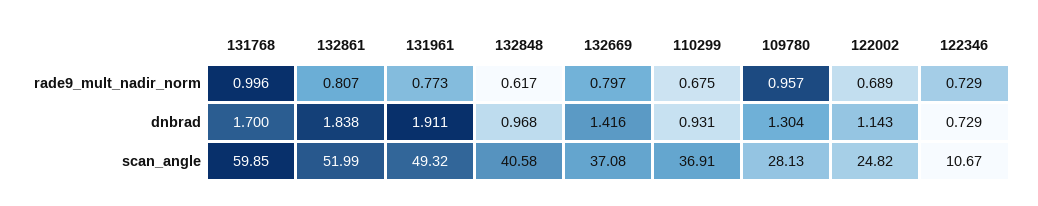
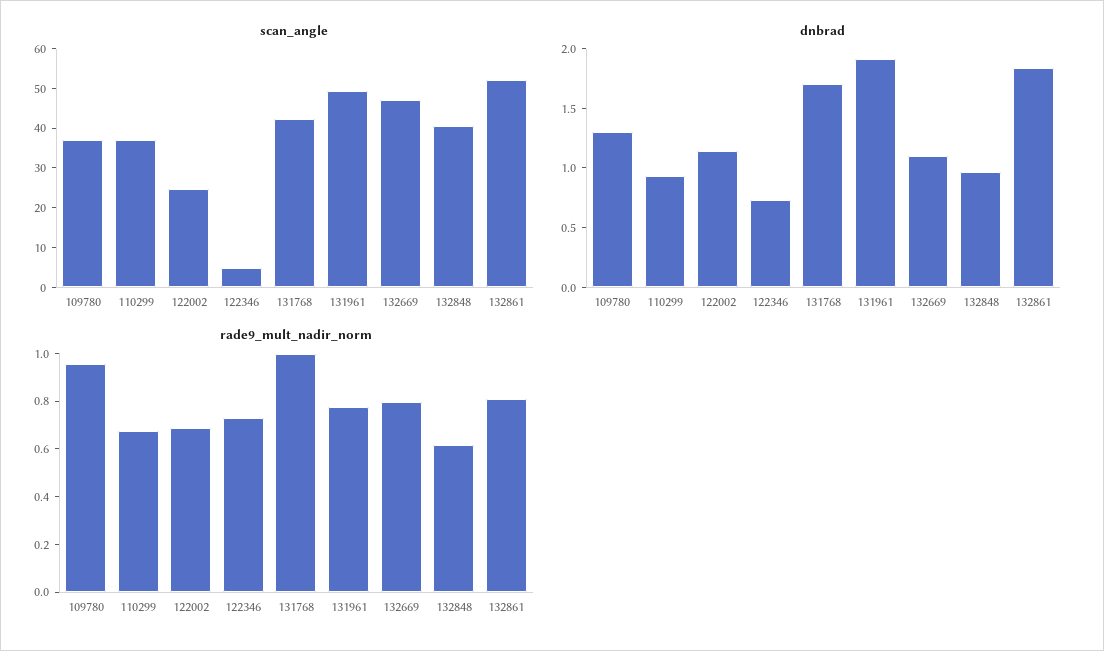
dnbrad, 132669: 1.416 -> 1.1
scan_angle, 131768: 59.85 -> 42.5
scan_angle, 132669: 37.08 -> 47.5
scan_angle, 109780: 28.13 -> 37.5
scan_angle, 122346: 10.67 -> 5

